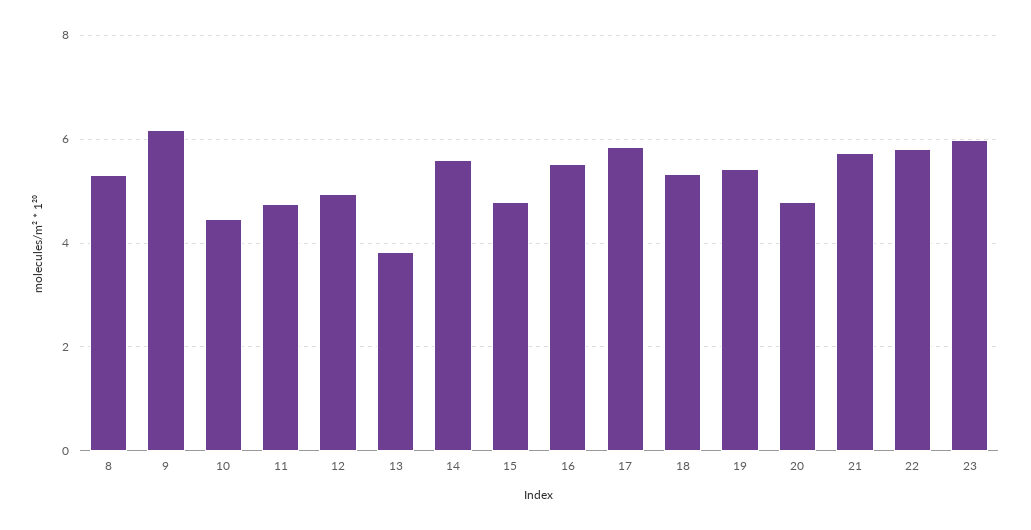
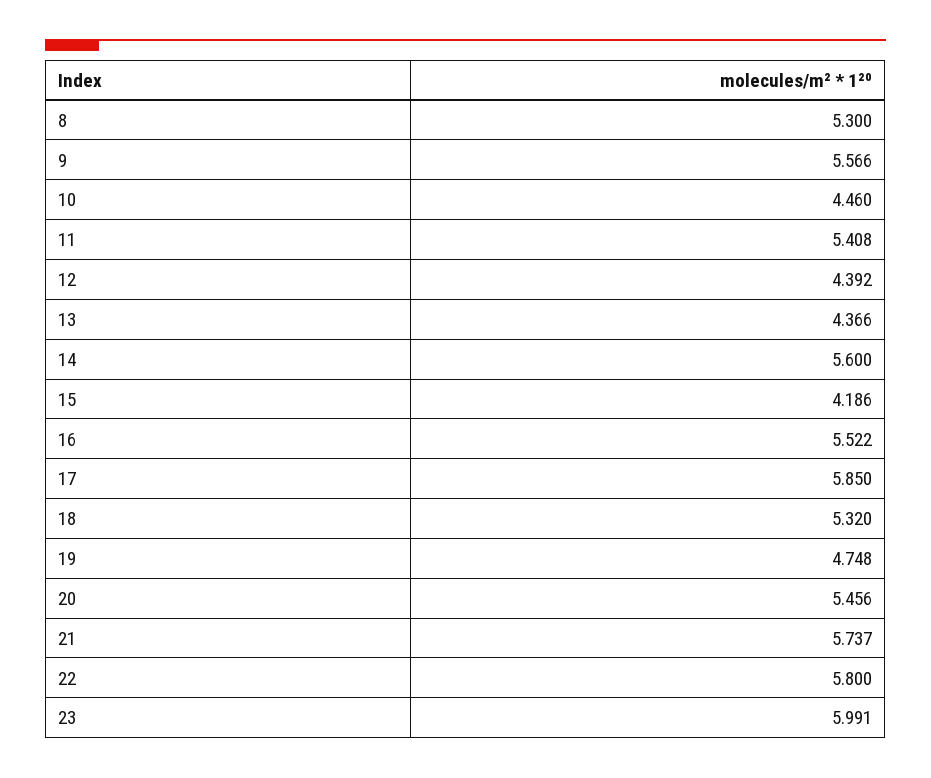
9: 6.2 -> 5.566
11: 4.8 -> 5.408
12: 5 -> 4.392
13: 3.8 -> 4.366
15: 4.8 -> 4.186
19: 5.4 -> 4.748
20: 4.8 -> 5.456

